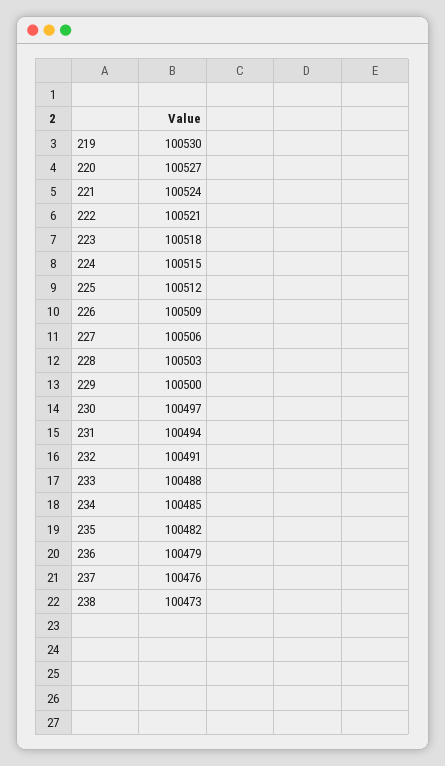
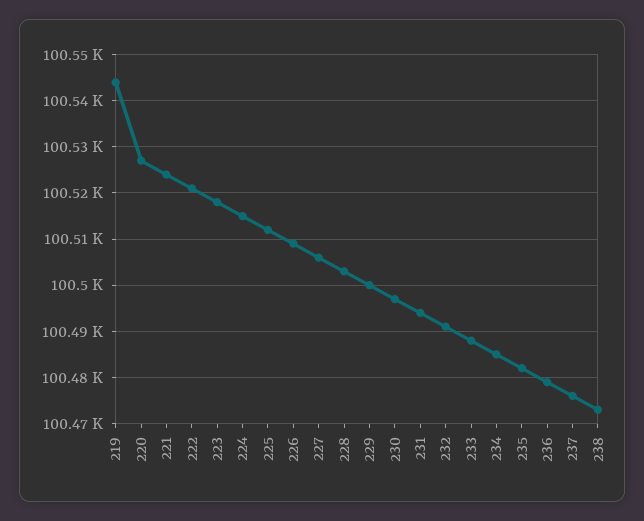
219: 100530 -> 100545

